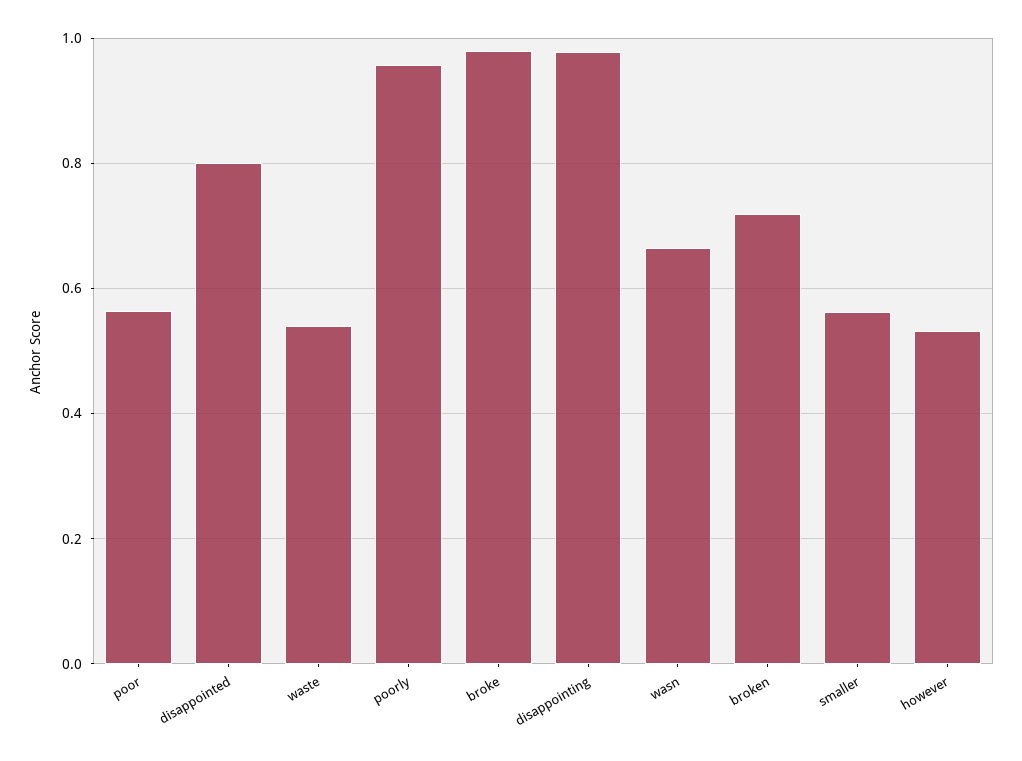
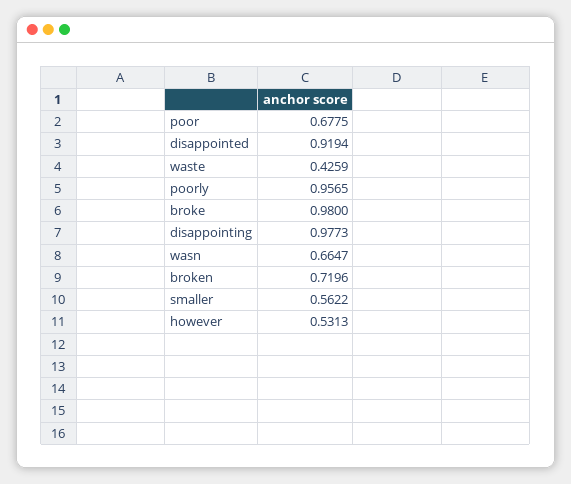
poor: 0.56 -> 0.6775
disappointed: 0.8 -> 0.9194
waste: 0.54 -> 0.4259

